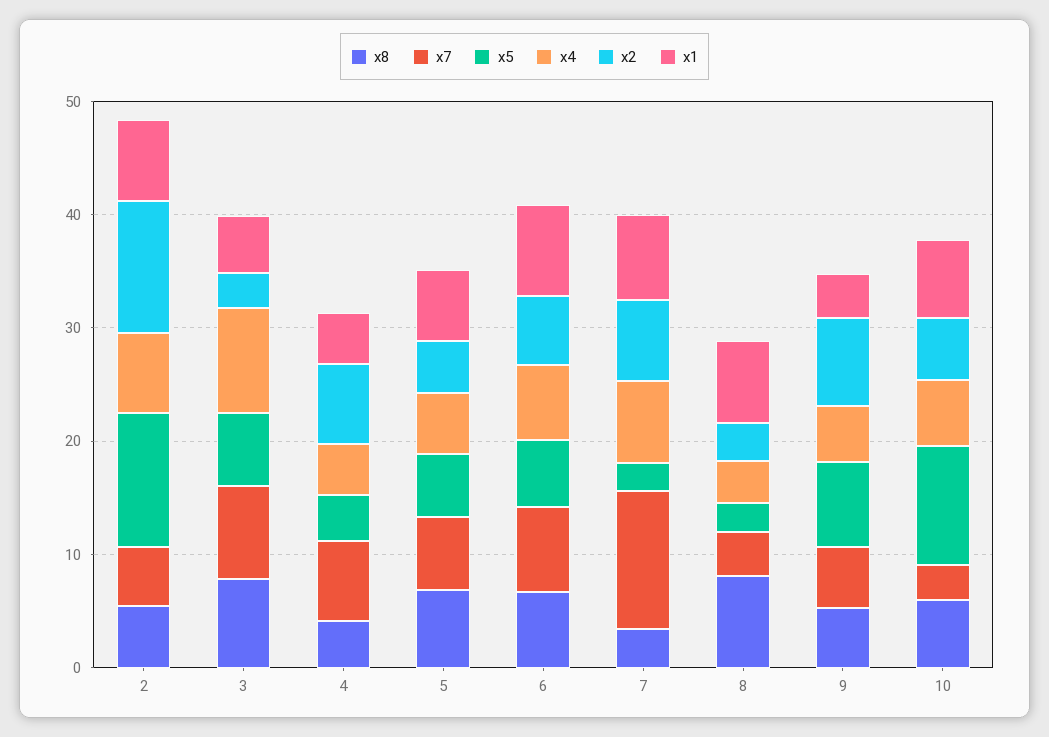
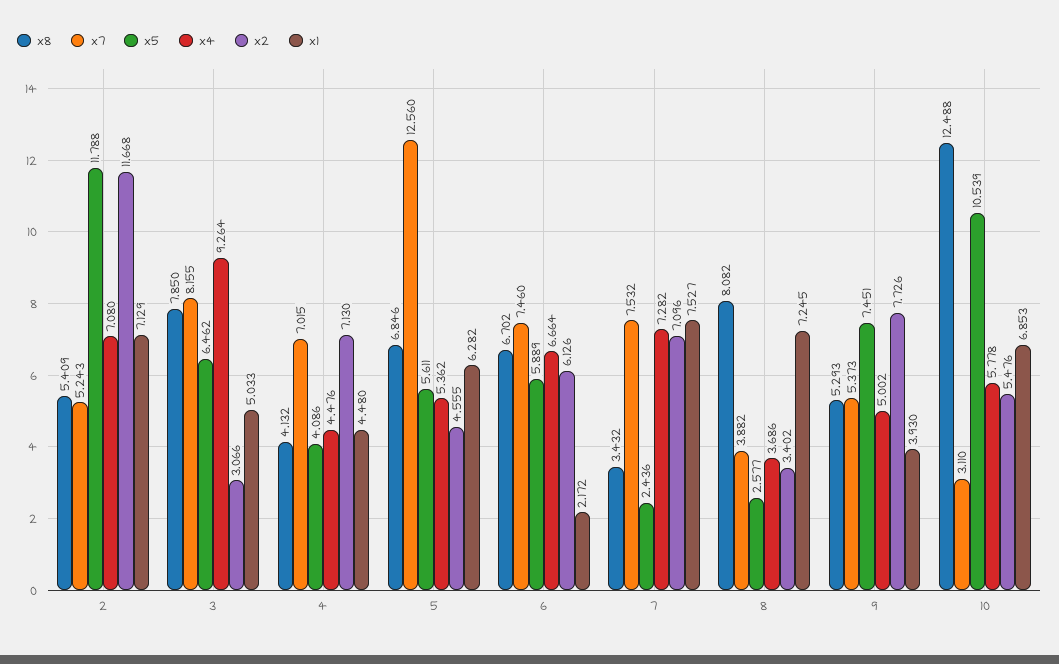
x7, 5: 6 -> 12.56
x1, 6: 8 -> 2.172
x7, 7: 12 -> 7.532
x8, 10: 6 -> 12.488

